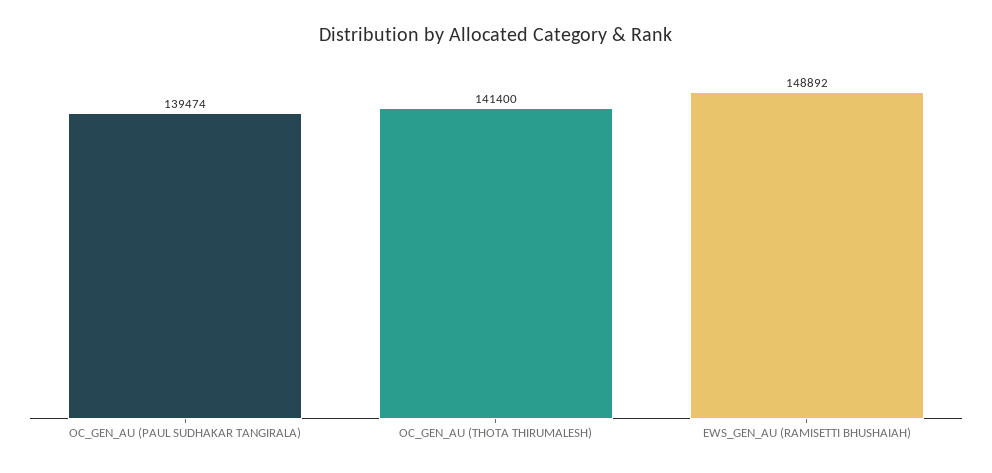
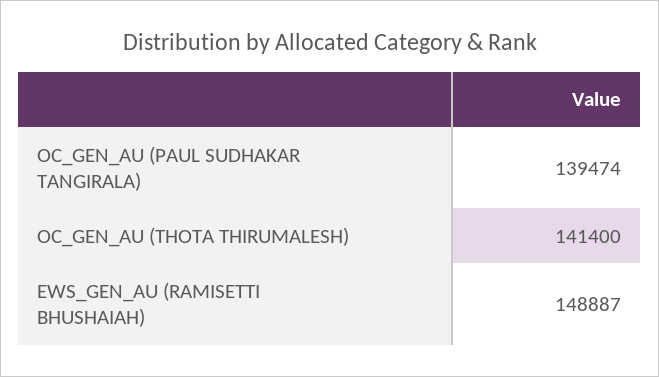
EWS_GEN_AU (RAMISETTI BHUSHAIAH): 148892 -> 148887

